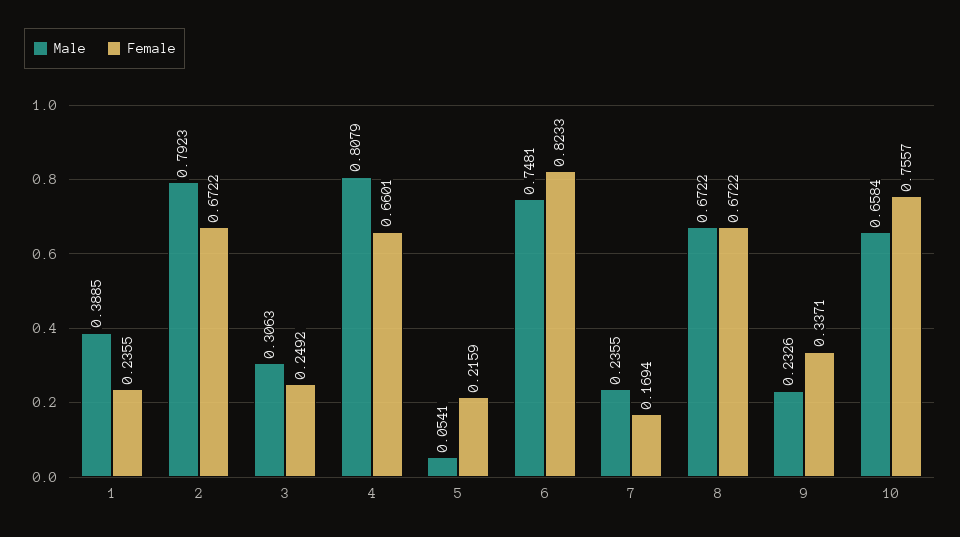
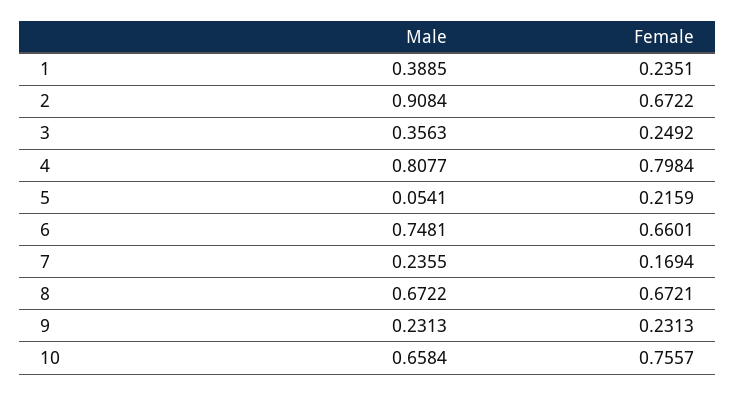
Female, 1: 0.2355 -> 0.2351
Male, 2: 0.7923 -> 0.9084
Male, 3: 0.3063 -> 0.3563
Male, 4: 0.8079 -> 0.8077
Female, 4: 0.6601 -> 0.7984
Female, 6: 0.8233 -> 0.6601
Female, 8: 0.6722 -> 0.6721
Male, 9: 0.2326 -> 0.2313
Female, 9: 0.3371 -> 0.2313

